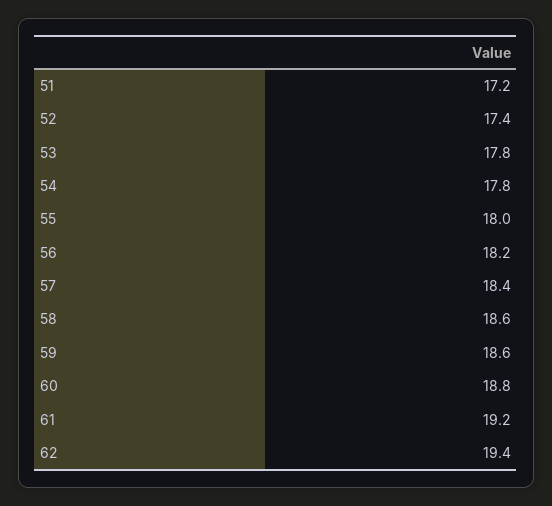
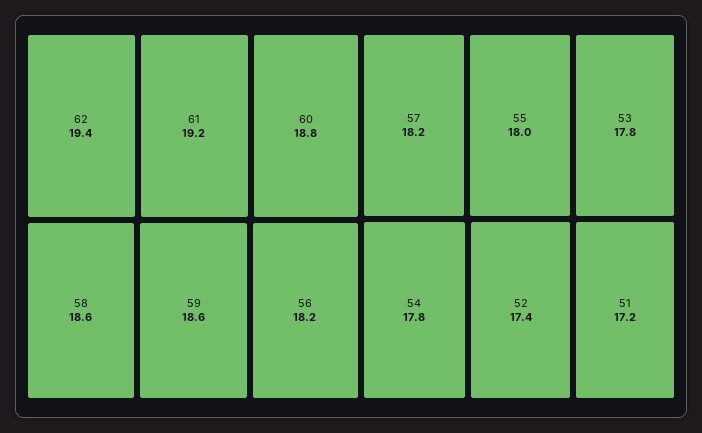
57: 18.4 -> 18.2

